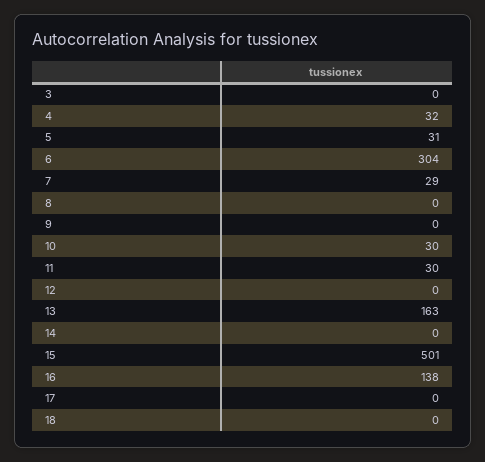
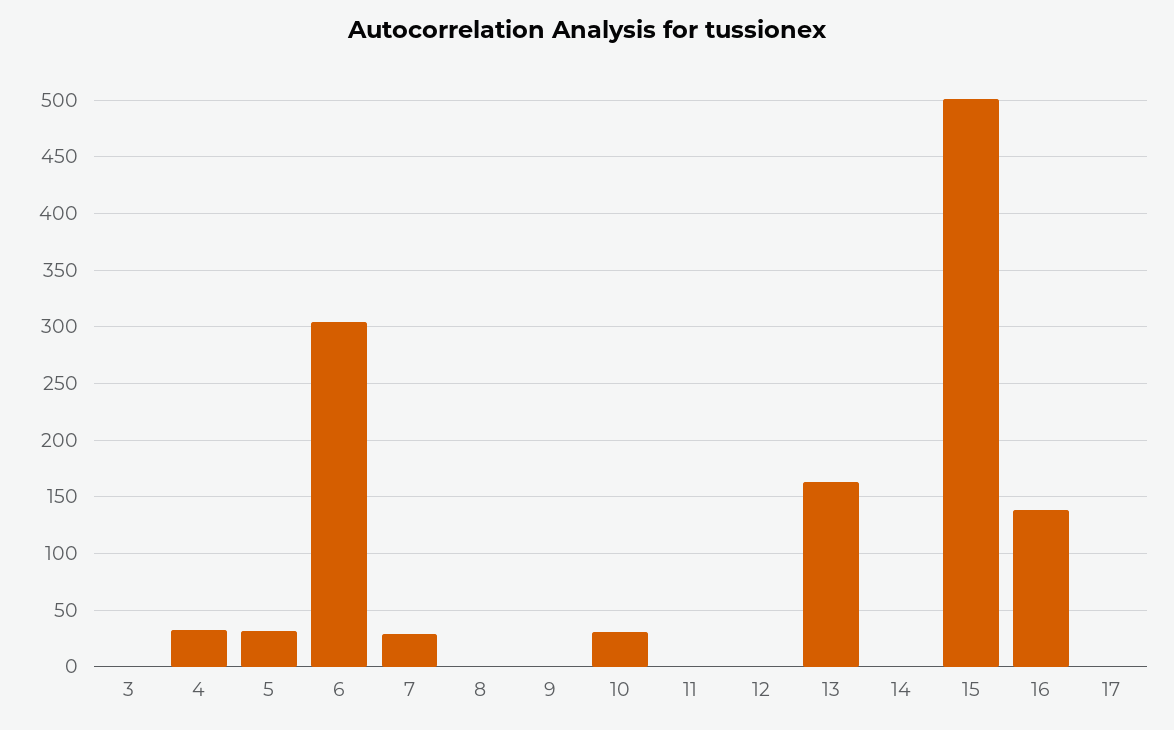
11: 30 -> 0
18: 0 -> none

